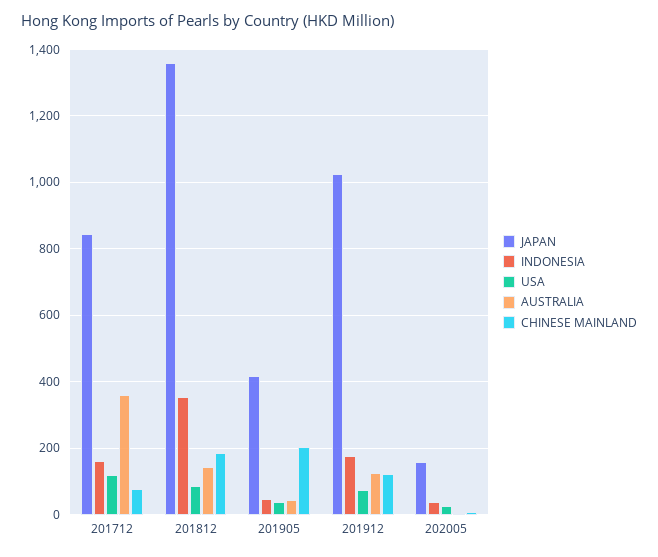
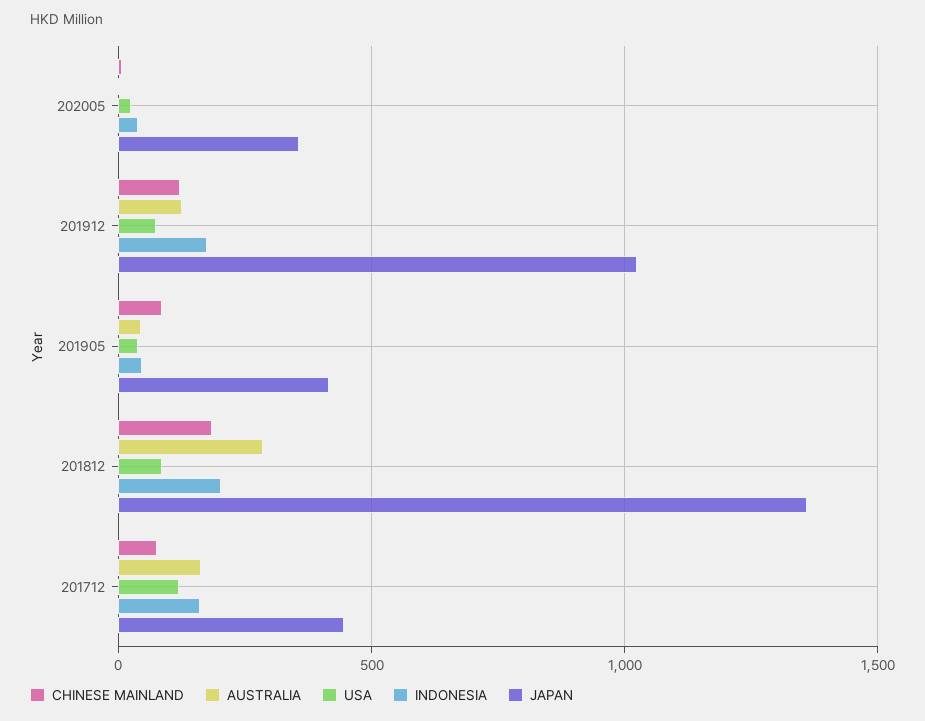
JAPAN, 201712: 840 -> 450
AUSTRALIA, 201712: 360 -> 150
INDONESIA, 201812: 360 -> 200
AUSTRALIA, 201812: 140 -> 300
CHINESE MAINLAND, 201905: 200 -> 100
JAPAN, 202005: 160 -> 350

